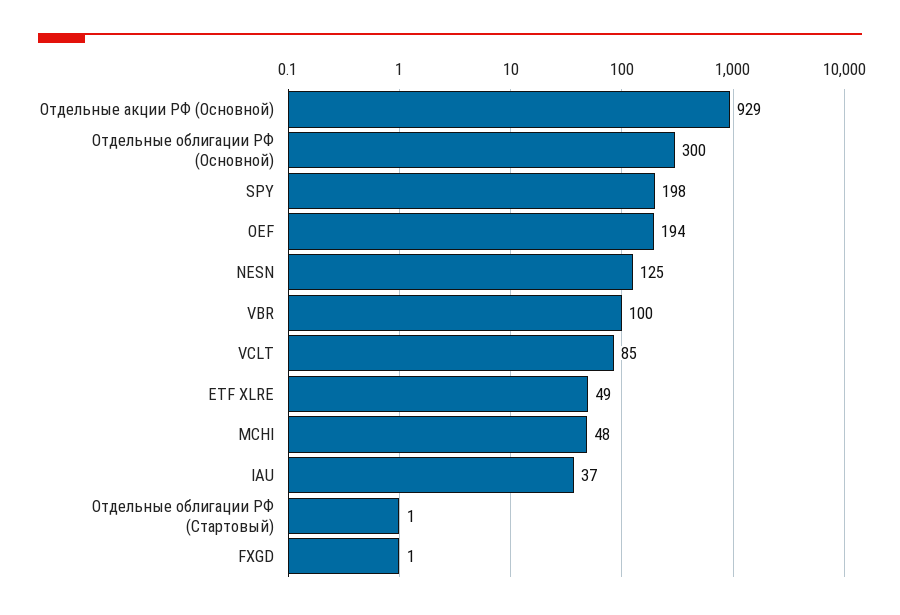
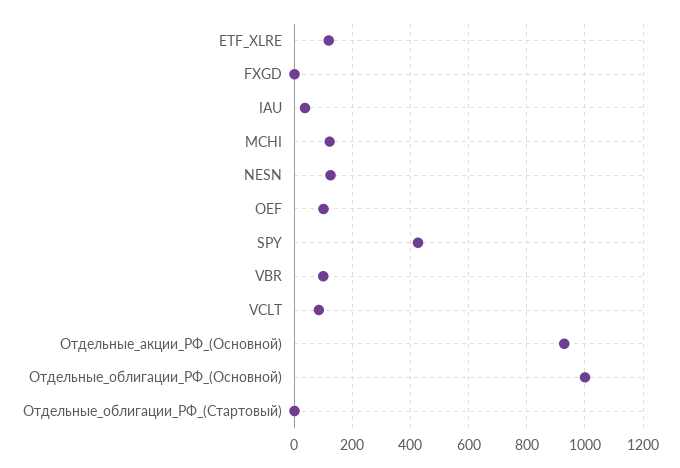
Отдельные облигации РФ (Основной): 300 -> 1000
SPY: 198 -> 425
OEF: 194 -> 100
ETF XLRE: 49 -> 125
MCHI: 48 -> 125

